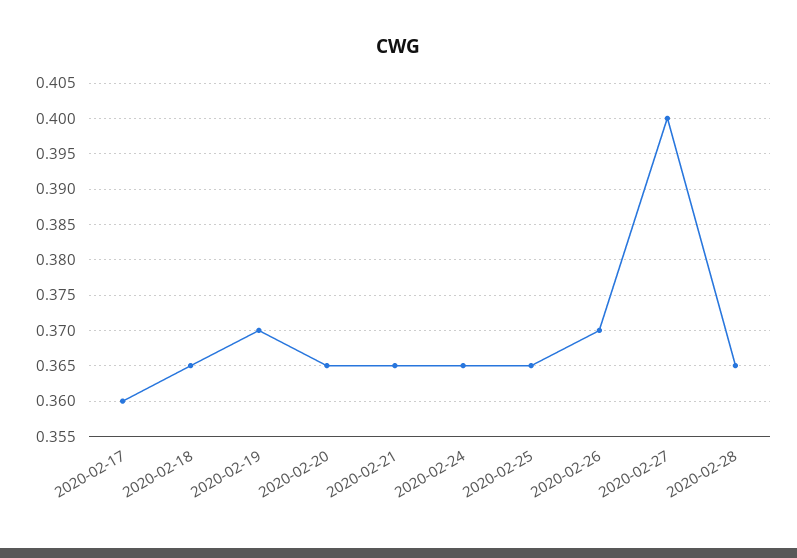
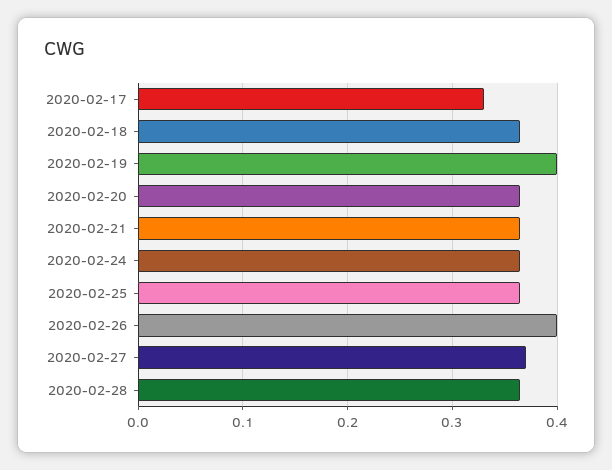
2020-02-17: 0.36 -> 0.33
2020-02-19: 0.37 -> 0.4
2020-02-26: 0.37 -> 0.4
2020-02-27: 0.4 -> 0.37

